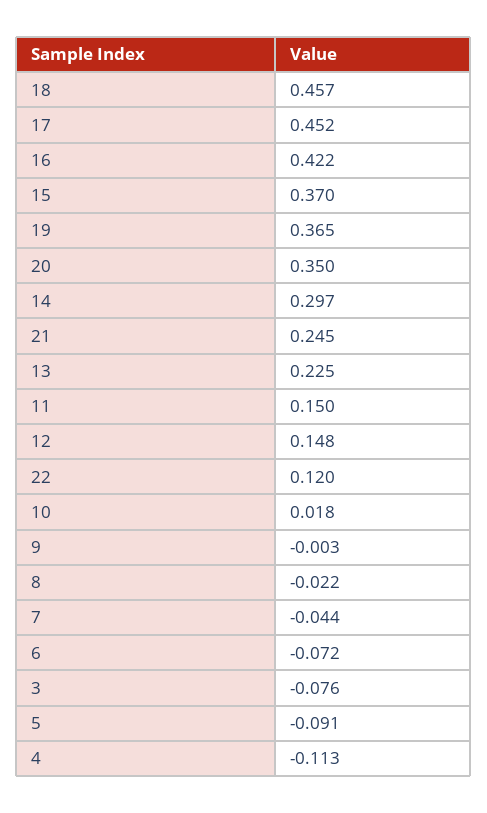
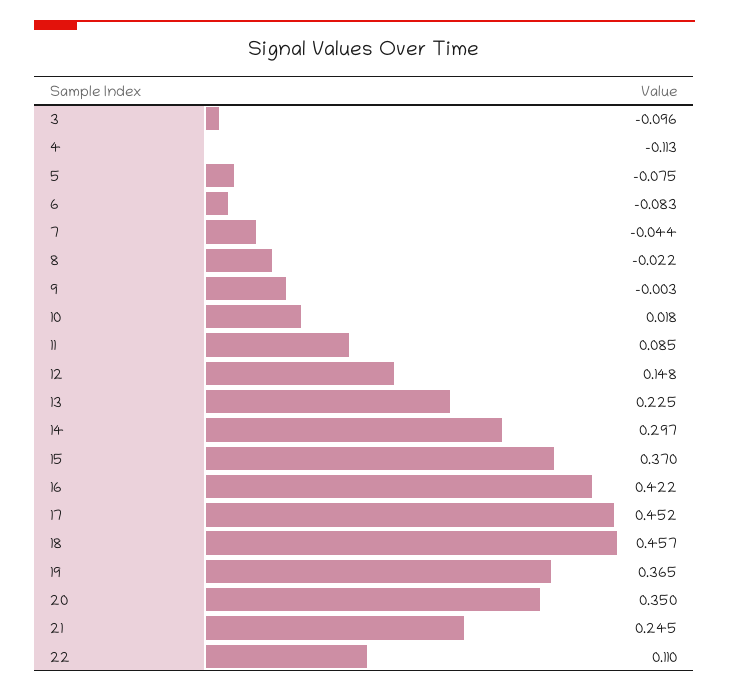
11: 0.15 -> 0.085
22: 0.12 -> 0.11
6: -0.072 -> -0.083
3: -0.076 -> -0.096
5: -0.091 -> -0.075

